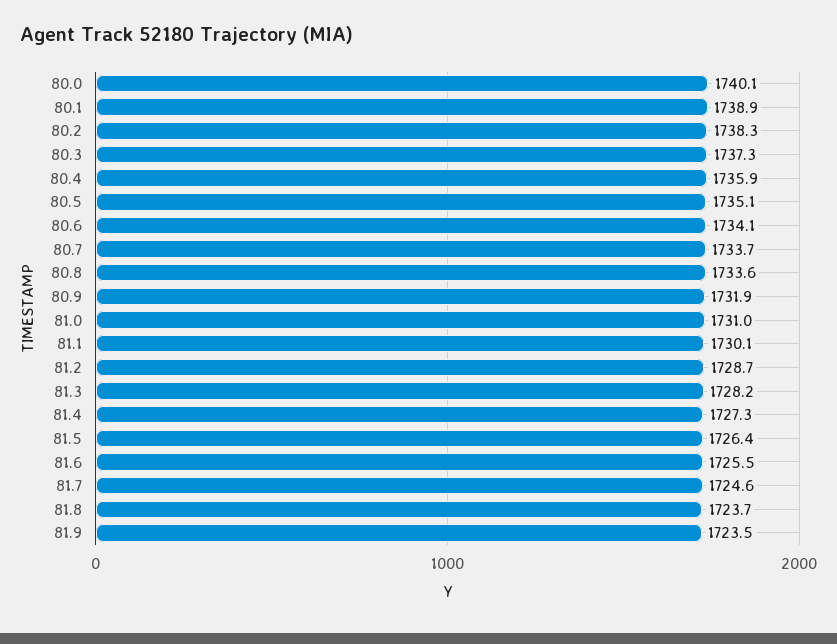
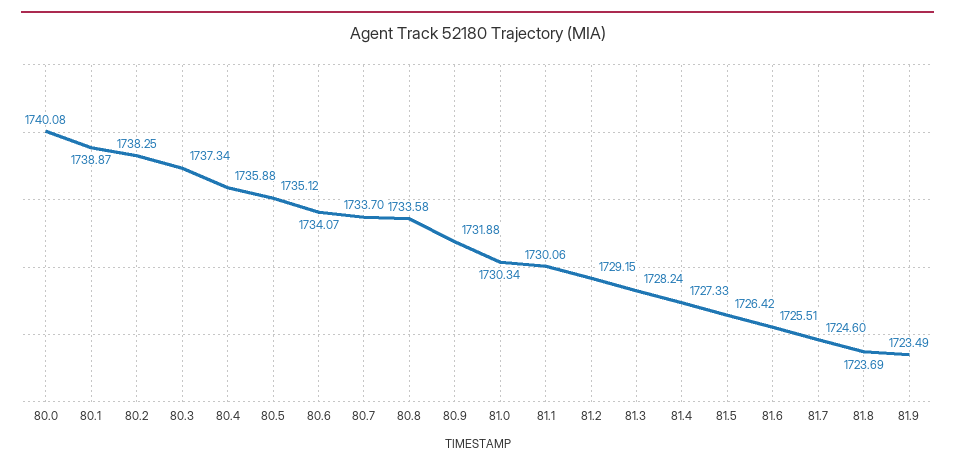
81.0: 1731 -> 1730.34
81.2: 1728.7 -> 1729.15

